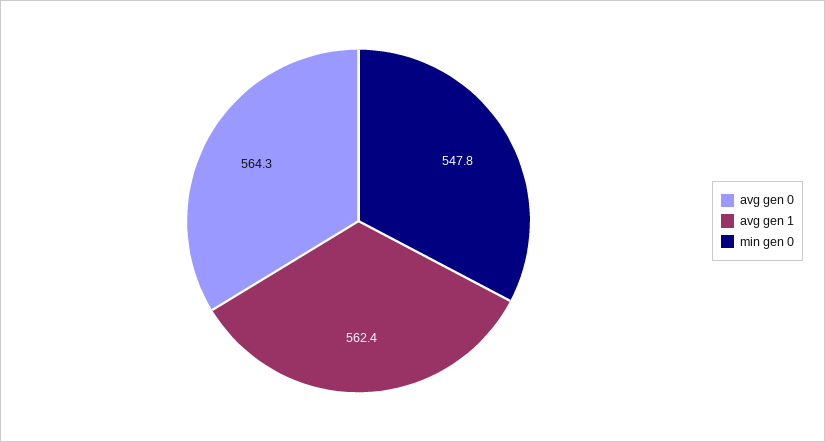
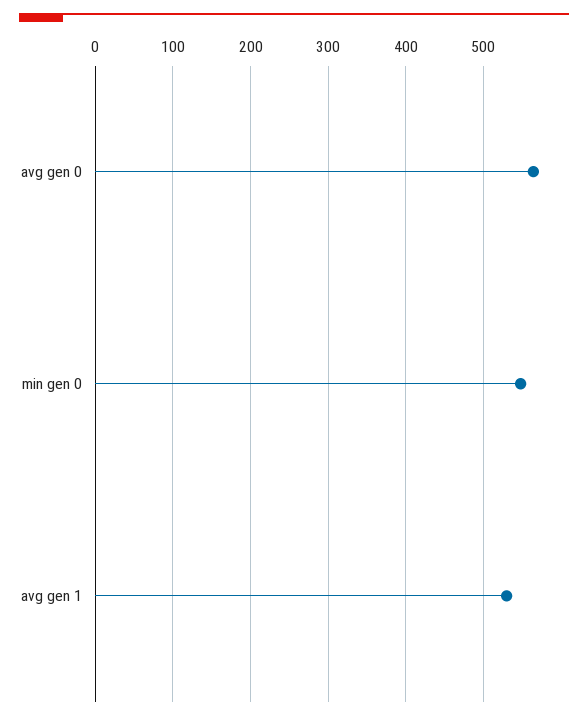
avg gen 1: 562.4 -> 530

